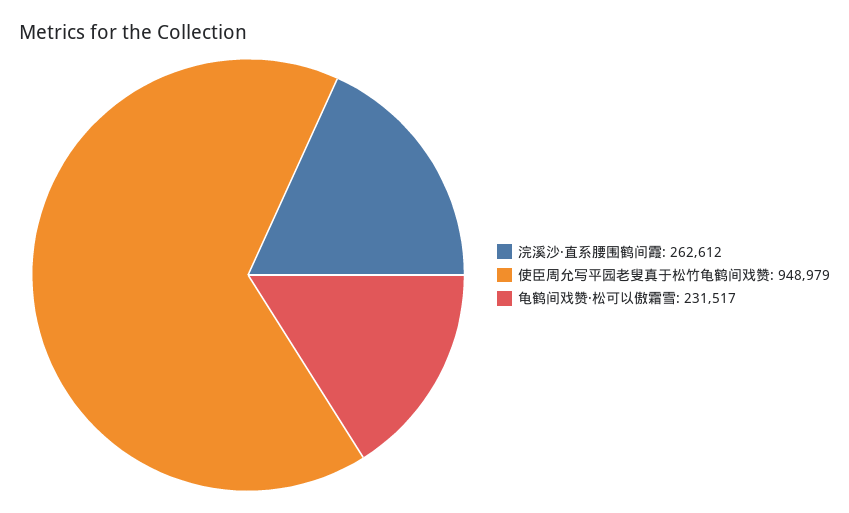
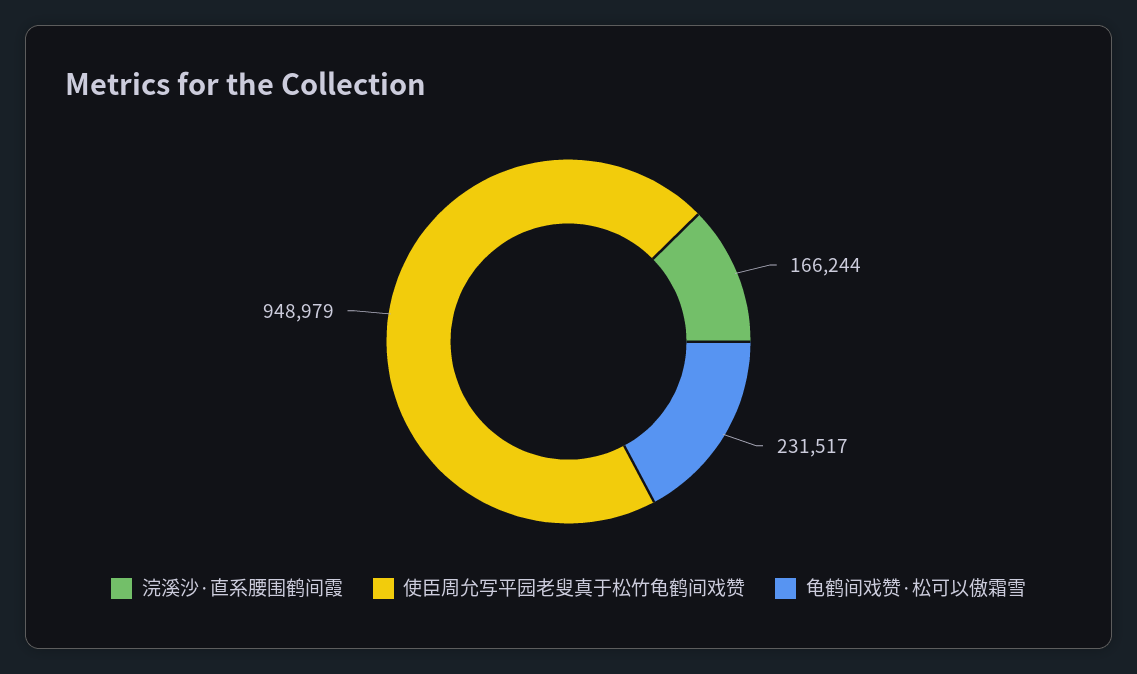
浣溪沙·直系腰围鹤间霞: 262612 -> 166244

